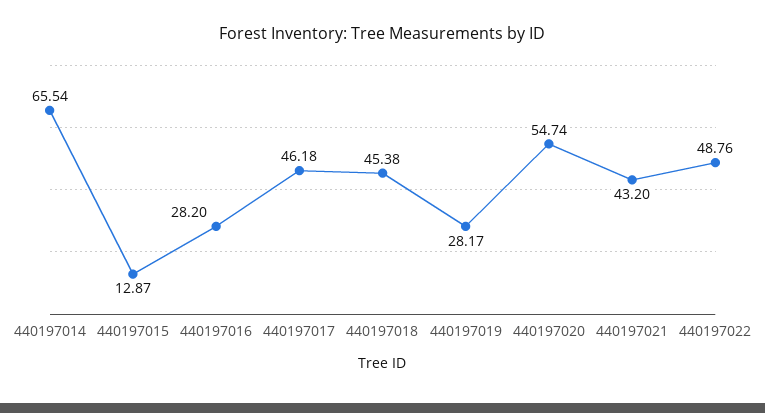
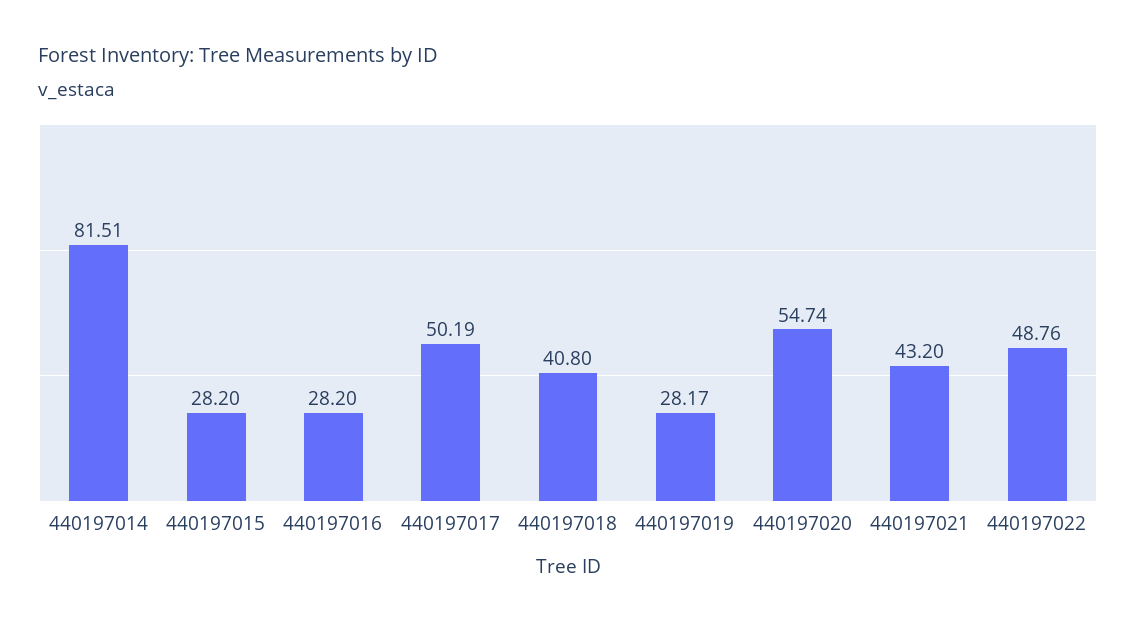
440197014: 65.54 -> 81.51
440197015: 12.87 -> 28.2
440197017: 46.18 -> 50.19
440197018: 45.38 -> 40.8

